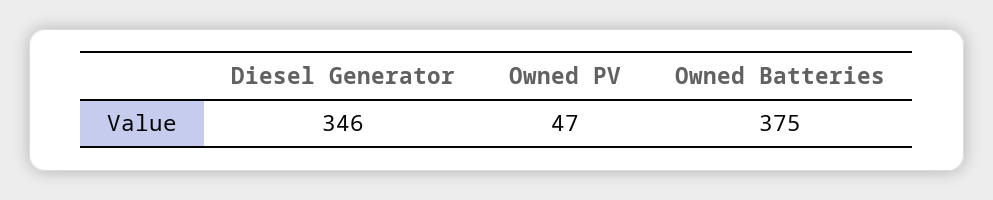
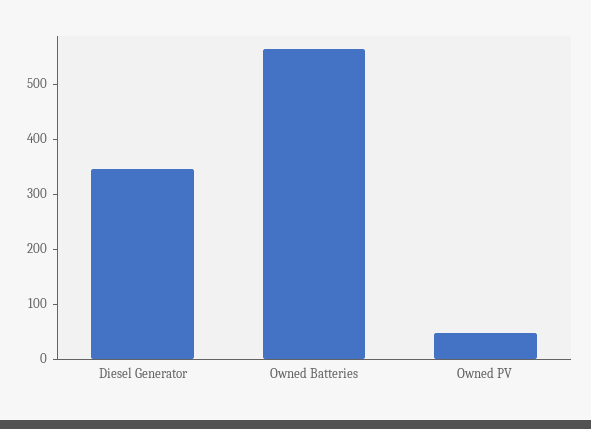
Owned Batteries: 375 -> 560

